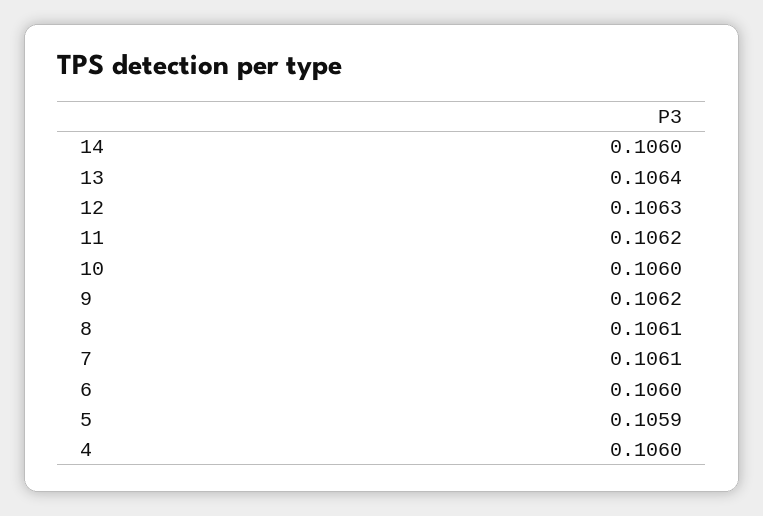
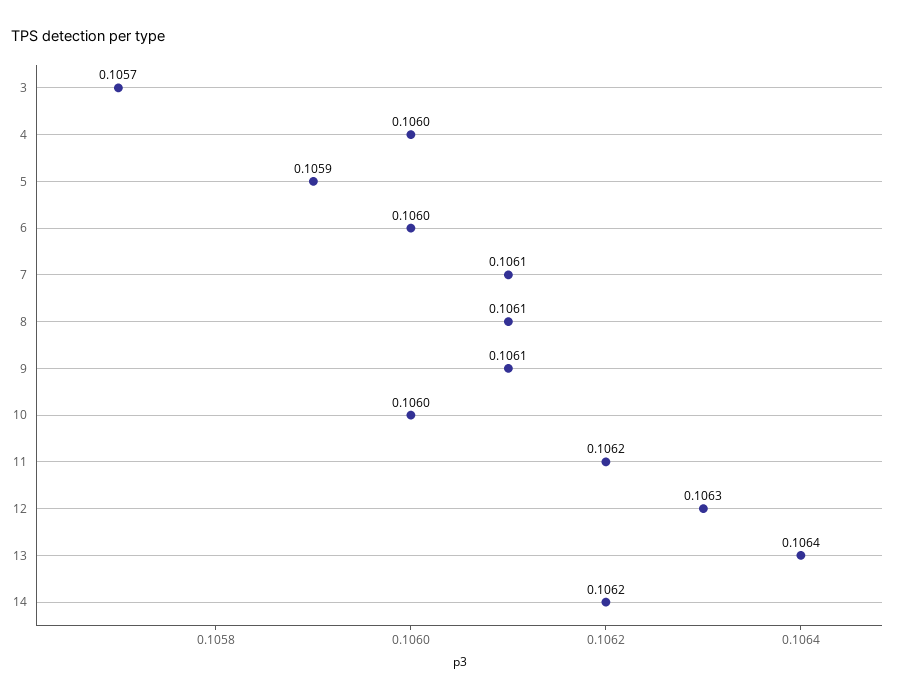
14: 0.106 -> 0.1062
9: 0.1062 -> 0.1061
3: none -> 0.1057

